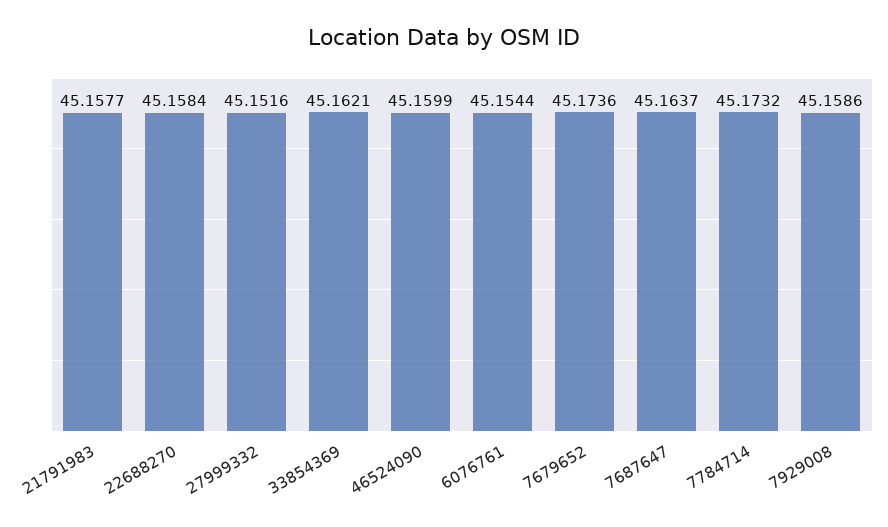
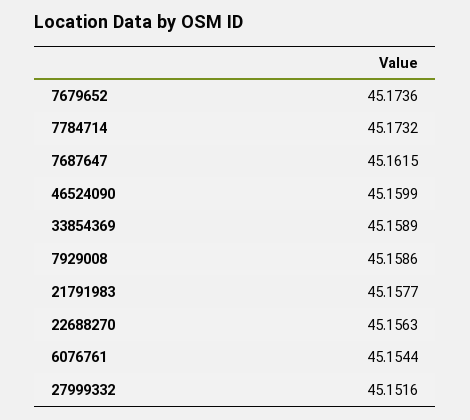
22688270: 45.1584 -> 45.1563
33854369: 45.1621 -> 45.1589
7687647: 45.1637 -> 45.1615

